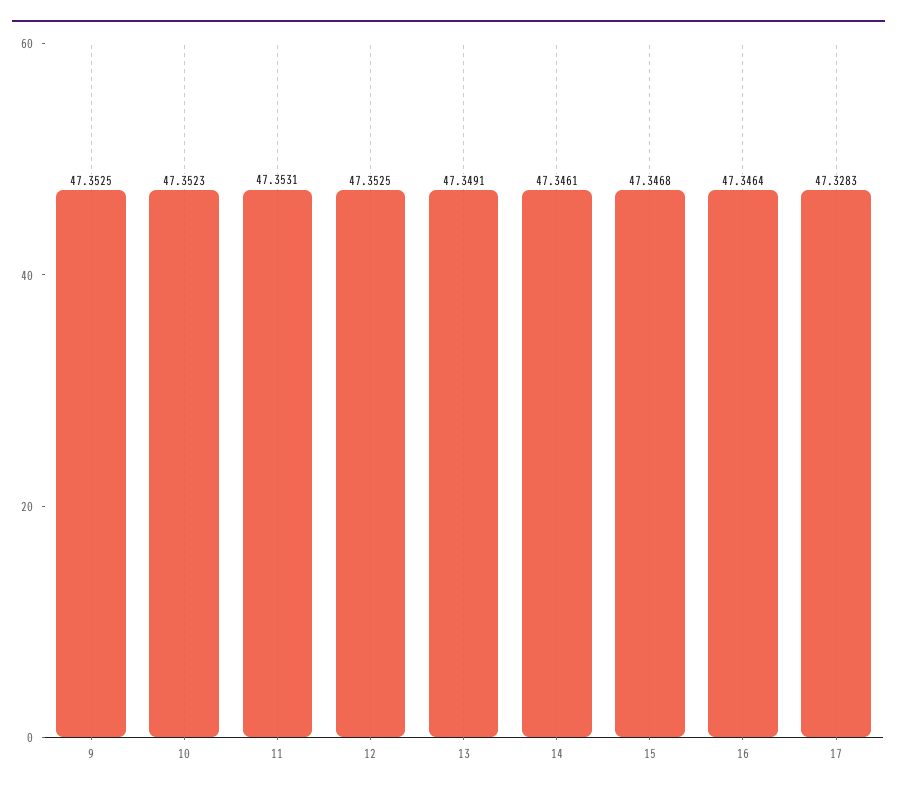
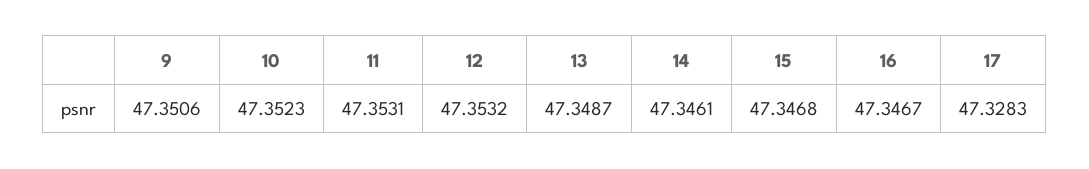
9: 47.3525 -> 47.3506
12: 47.3525 -> 47.3532
13: 47.3491 -> 47.3487
16: 47.3464 -> 47.3467

